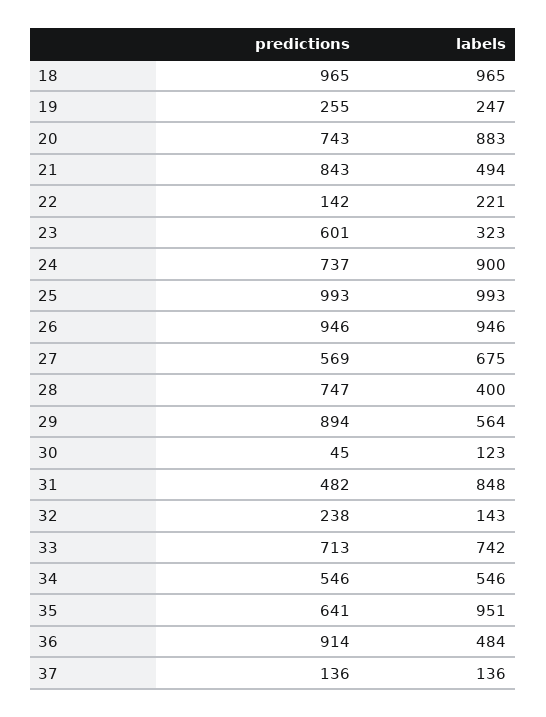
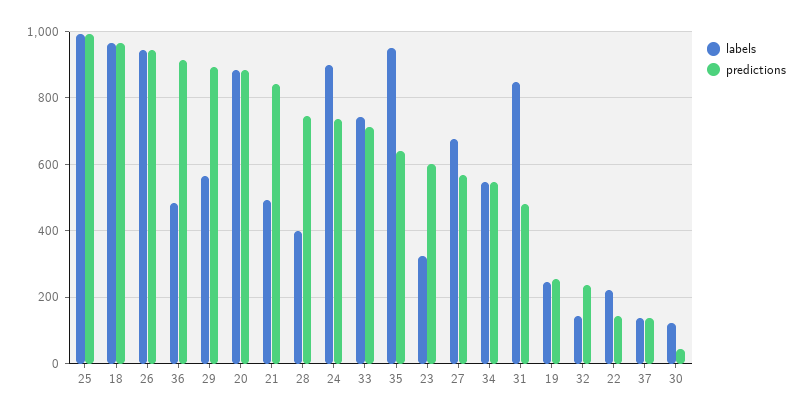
predictions, 20: 743 -> 880

